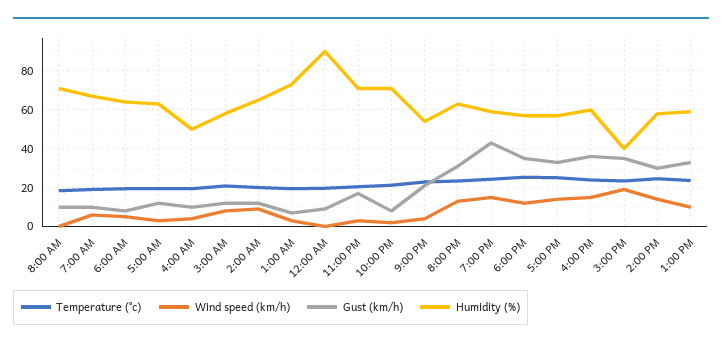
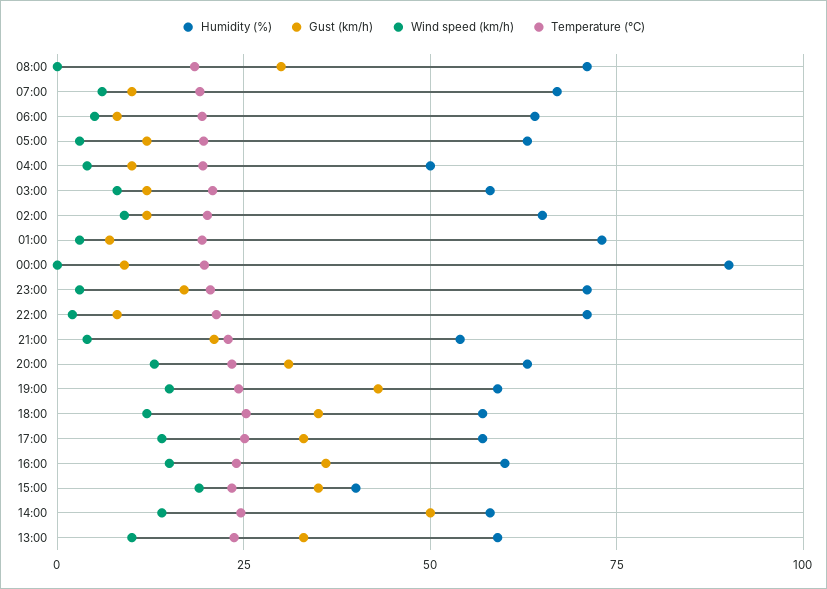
Gust (km/h), 8:00 AM: 10 -> 30
Gust (km/h), 2:00 PM: 30 -> 50

